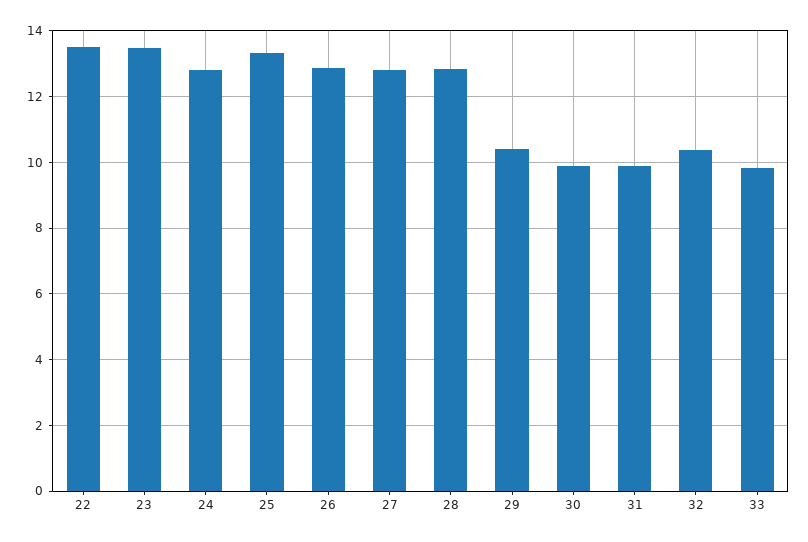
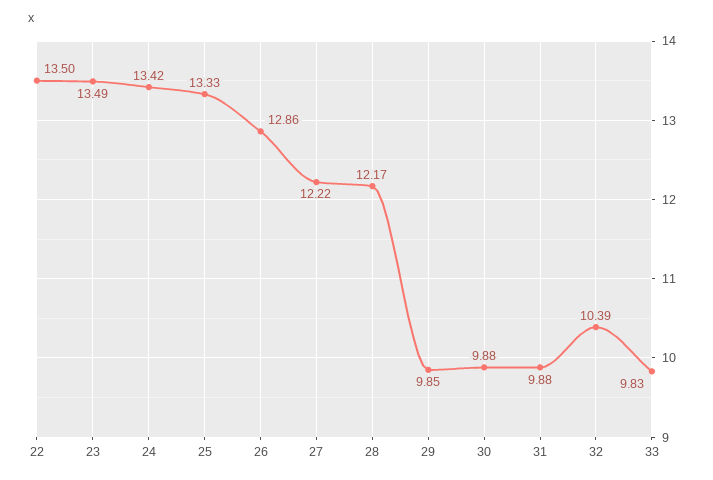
24: 12.8 -> 13.42
27: 12.8 -> 12.22
28: 12.8 -> 12.17
29: 10.4 -> 9.85

